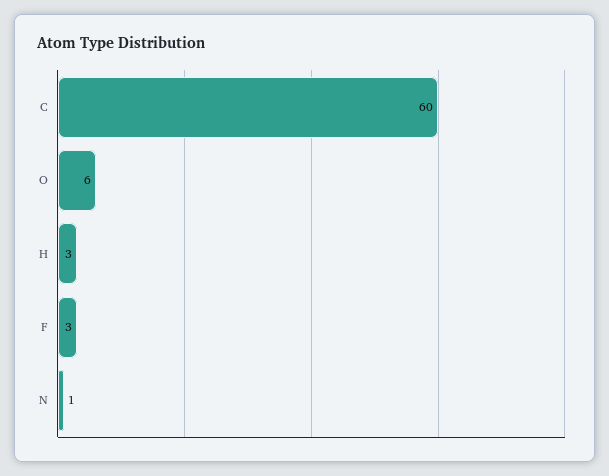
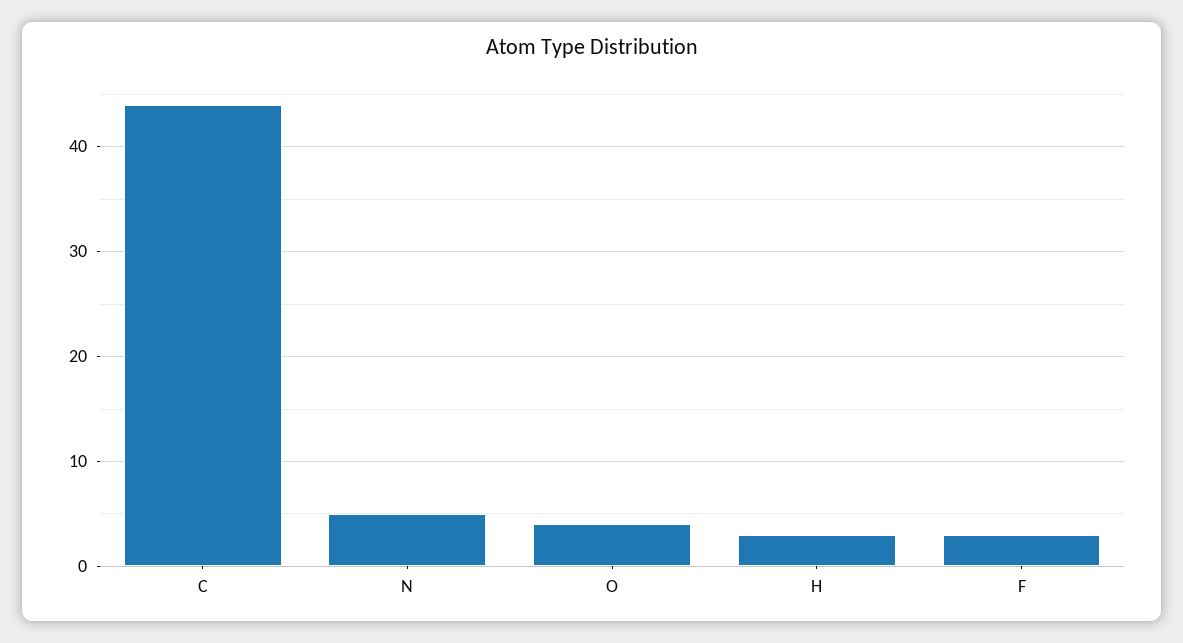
C: 60 -> 44
O: 6 -> 4
N: 1 -> 5

